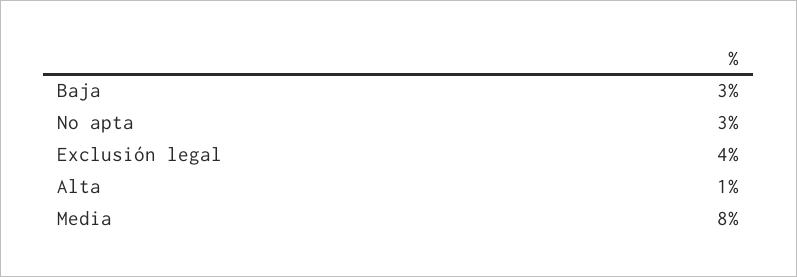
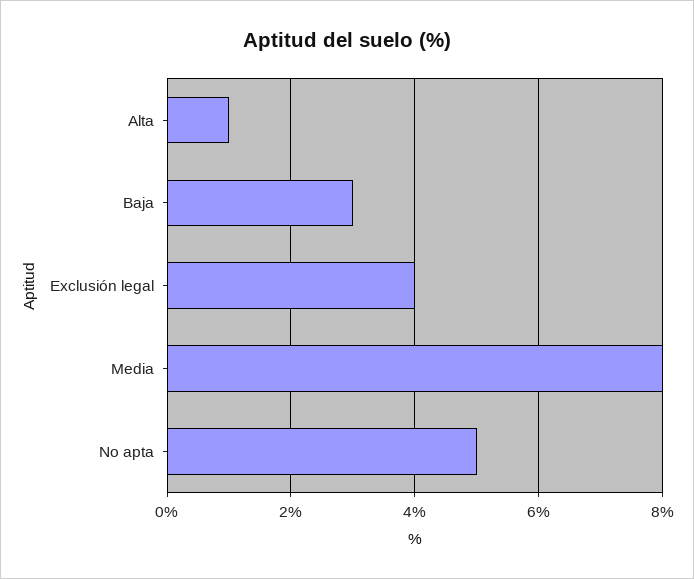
No apta: 3 -> 5

